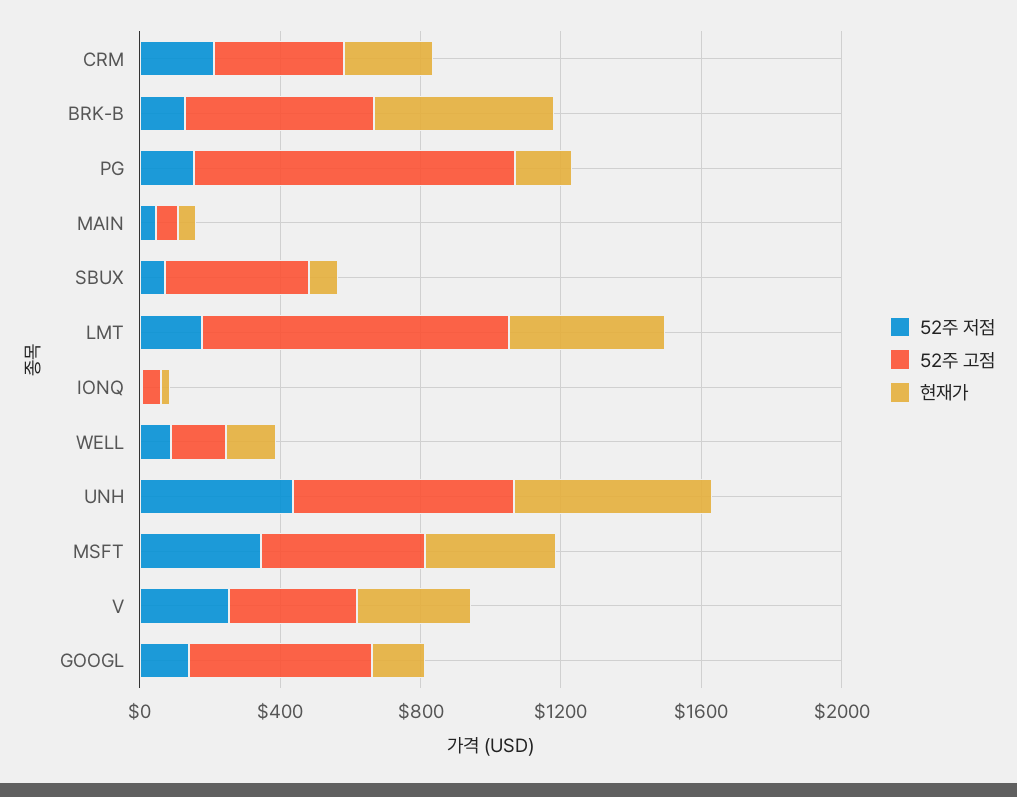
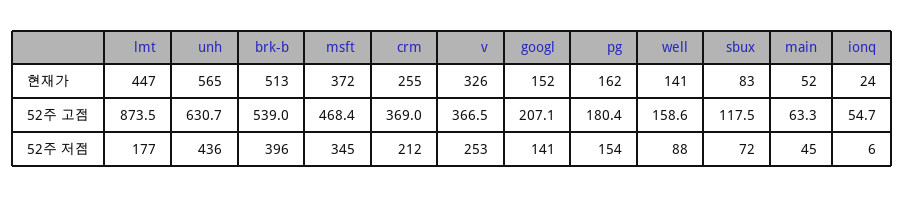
52주 저점, BRK-B: 100 -> 396
52주 고점, PG: 900 -> 180.4
52주 고점, SBUX: 400 -> 117.5
52주 고점, GOOGL: 500 -> 207.1

